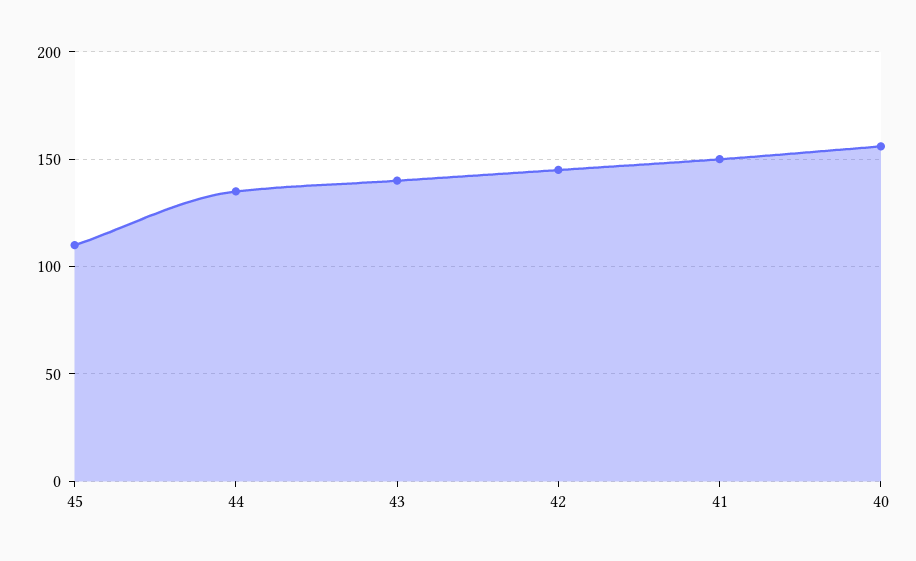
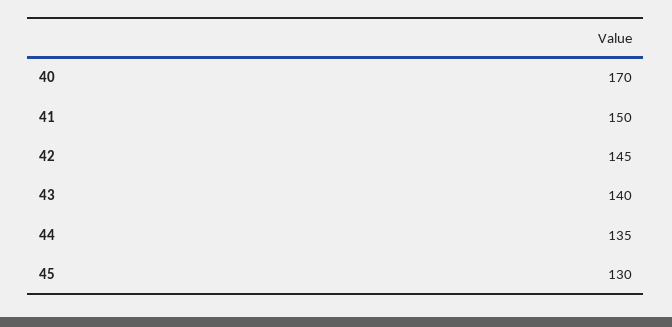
45: 110 -> 130
40: 155 -> 170

